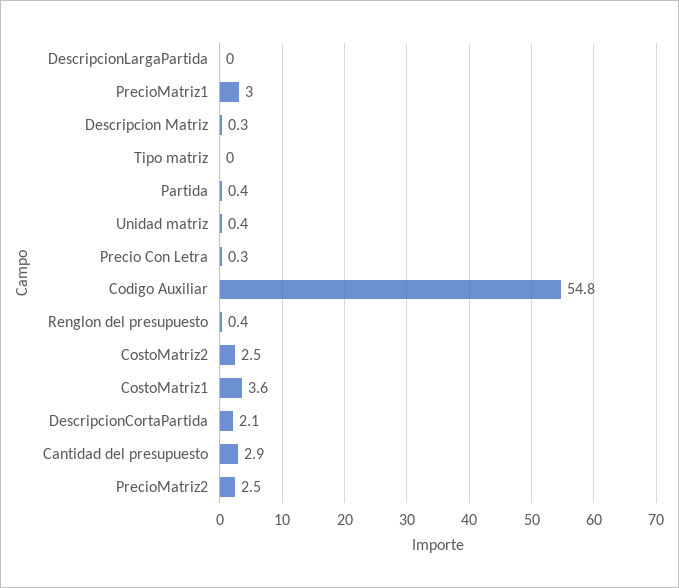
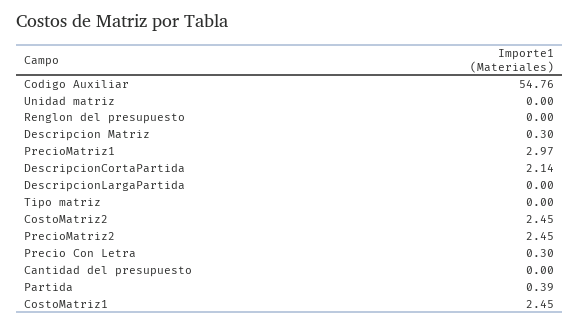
Unidad matriz: 0.4 -> 0
Renglon del presupuesto: 0.4 -> 0
CostoMatriz1: 3.6 -> 2.45
Cantidad del presupuesto: 2.9 -> 0

